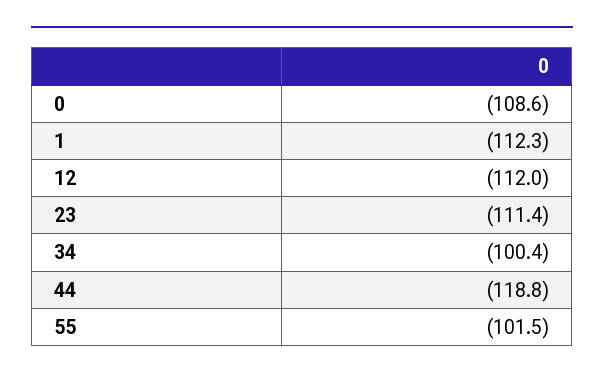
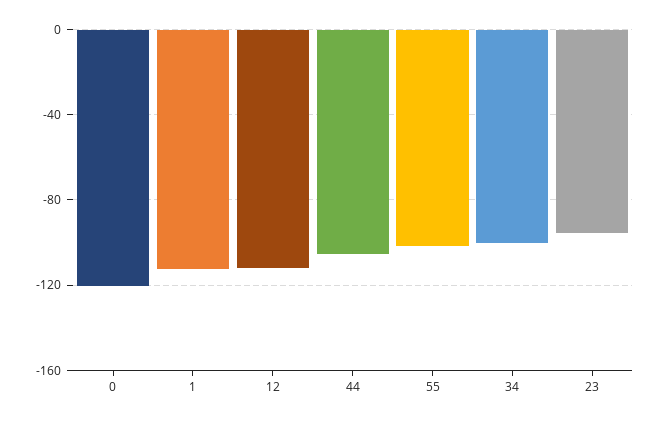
0: -108.6 -> -120
23: -111.4 -> -95
44: -118.8 -> -105

